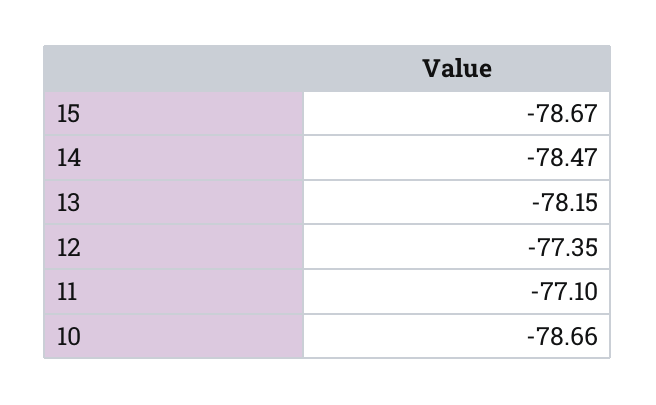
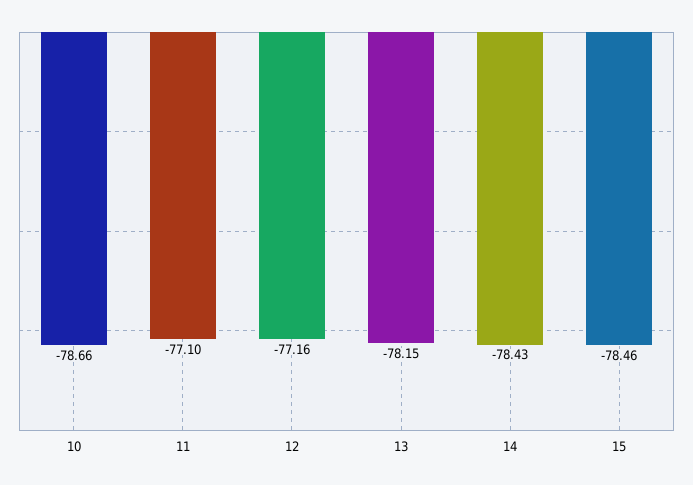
15: -78.67 -> -78.46
14: -78.47 -> -78.43
12: -77.35 -> -77.16

